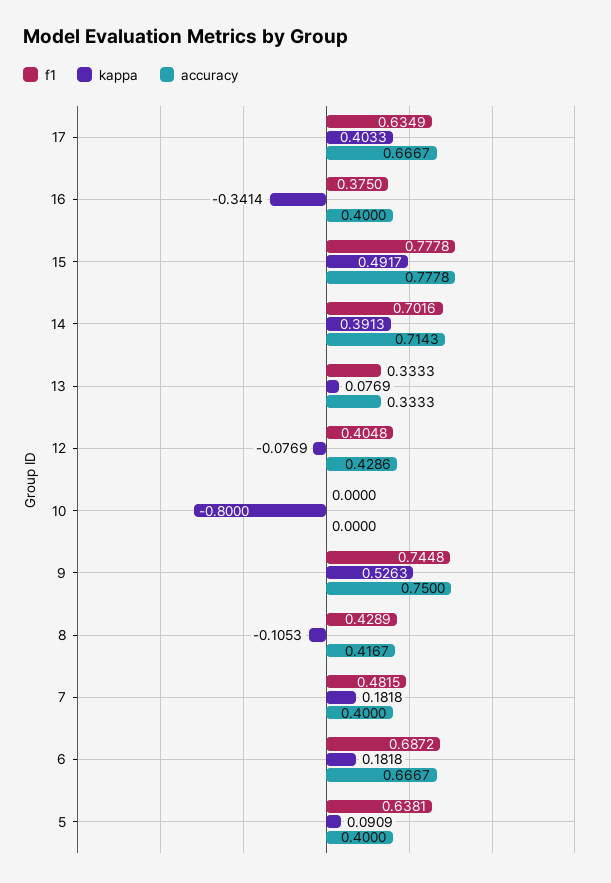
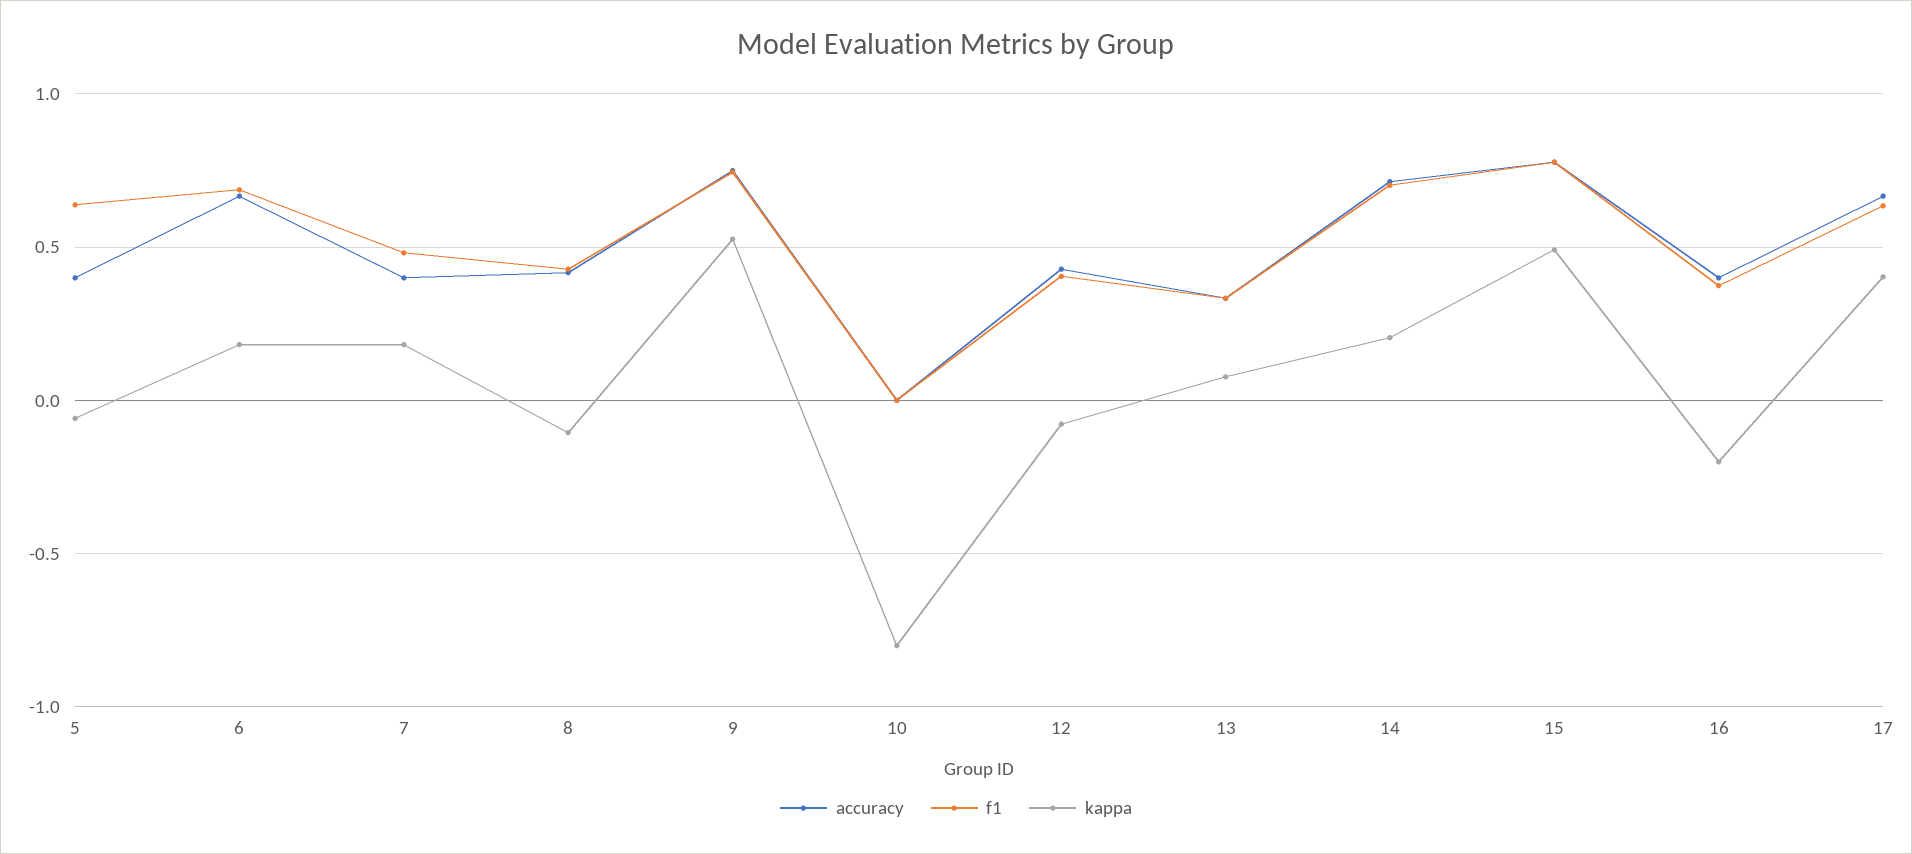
kappa, 16: -0.3414 -> -0.2
kappa, 14: 0.3913 -> 0.2
kappa, 5: 0.0909 -> -0.05

